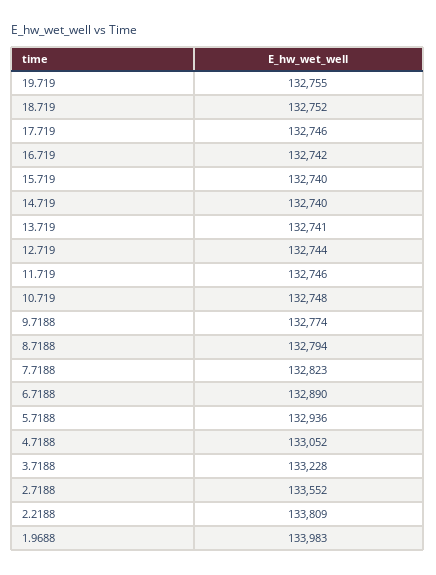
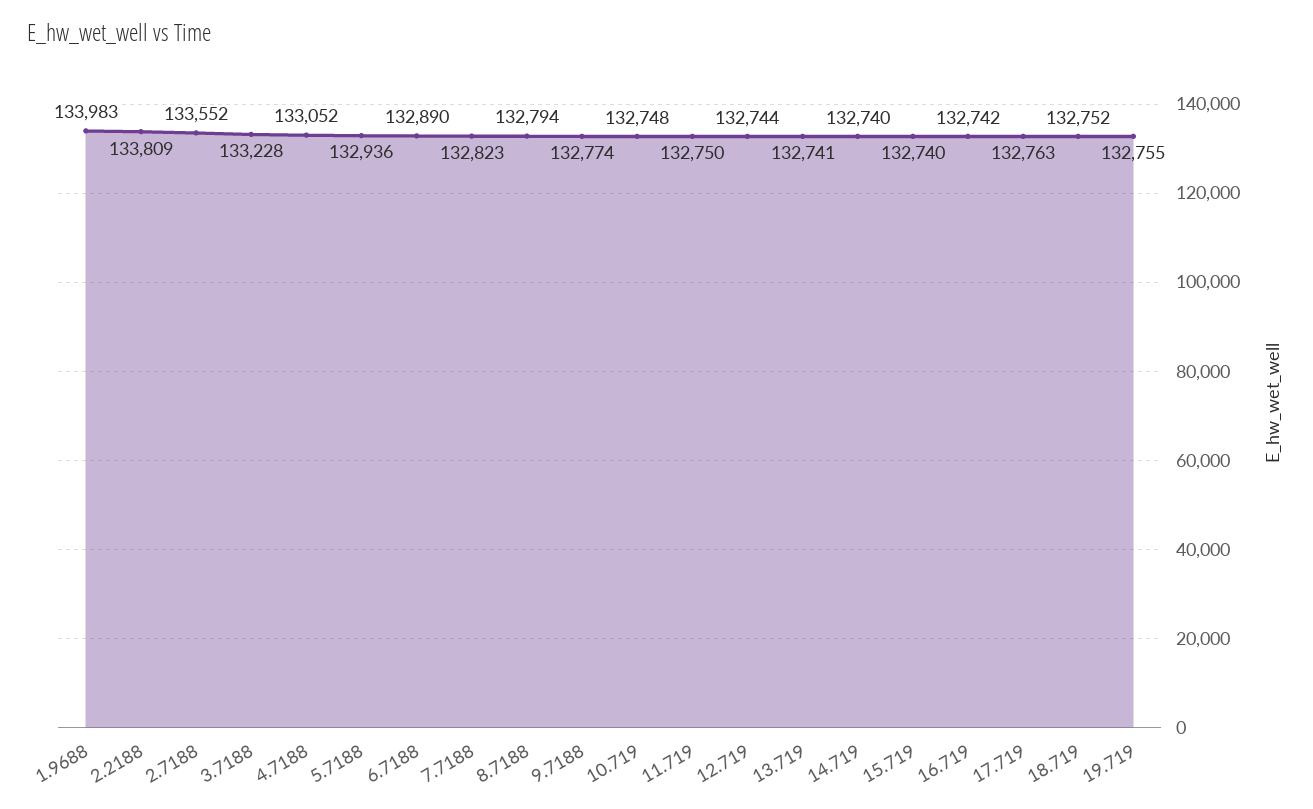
17.719: 132746 -> 132763
11.719: 132746 -> 132750

